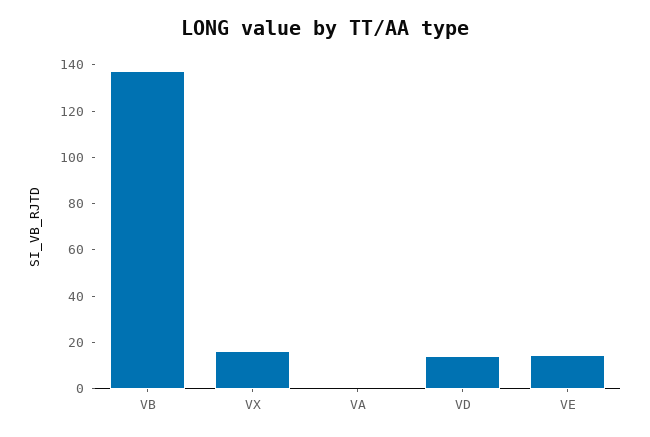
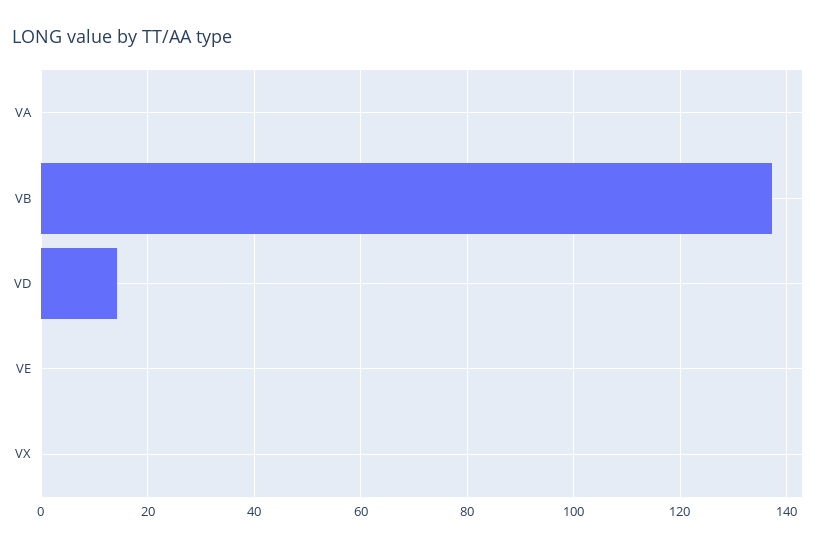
VX: 15 -> 0
VE: 15 -> 0

